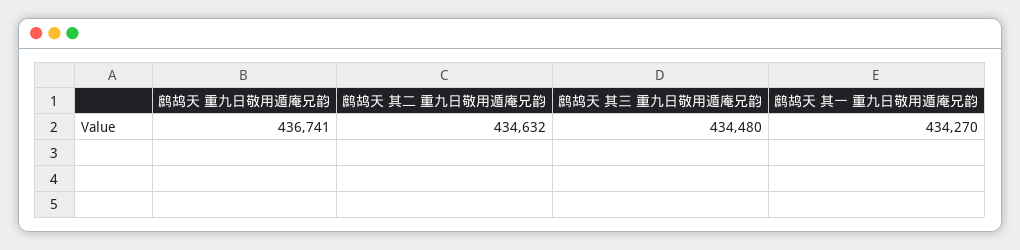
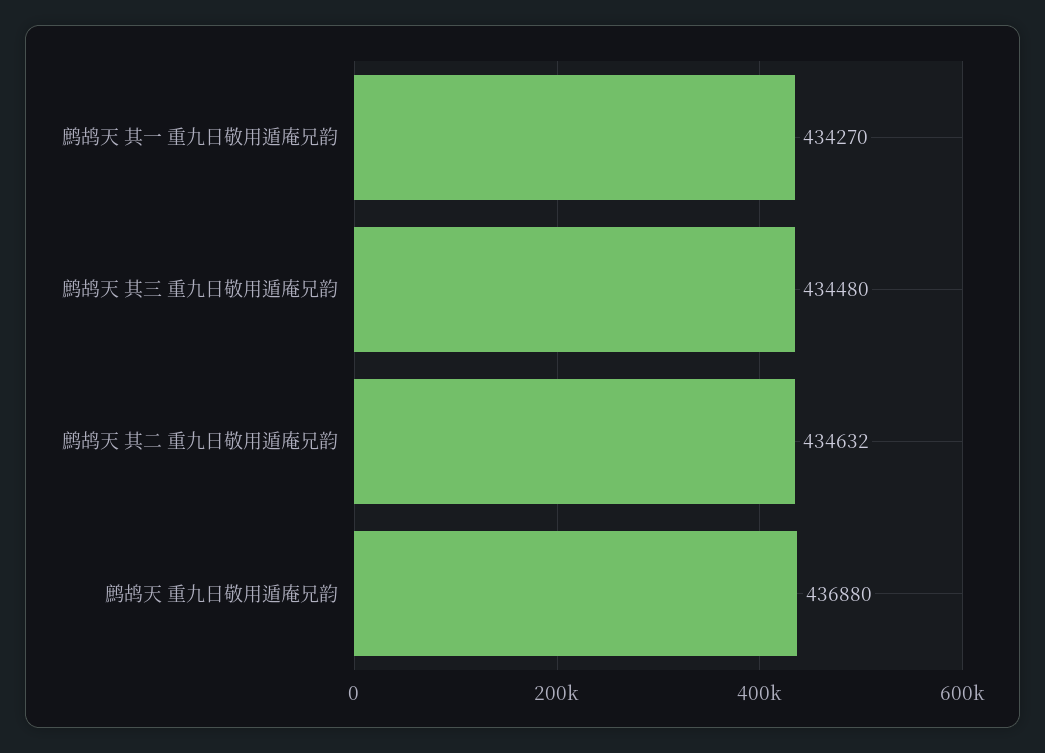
鹧鸪天 重九日敬用遁庵兄韵: 436741 -> 436880

